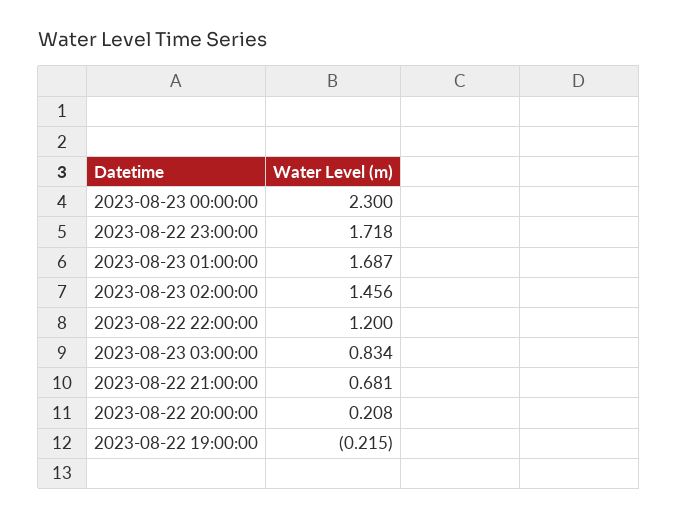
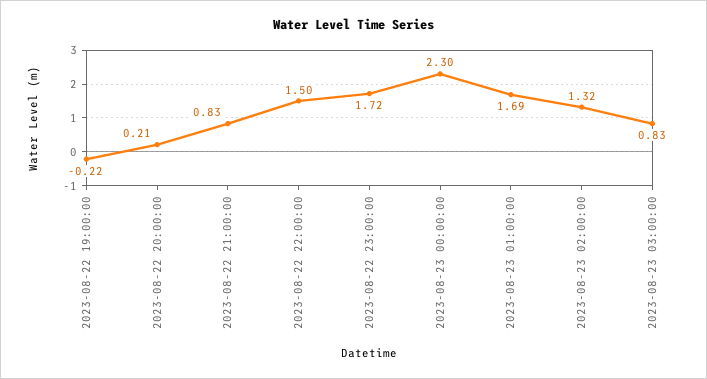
2023-08-23 02:00:00: 1.456 -> 1.32
2023-08-22 22:00:00: 1.2 -> 1.5
2023-08-22 21:00:00: 0.681 -> 0.83

